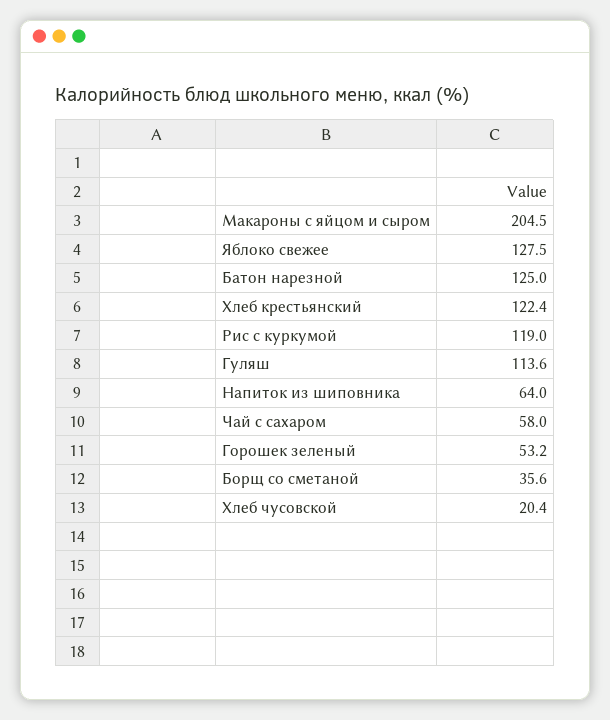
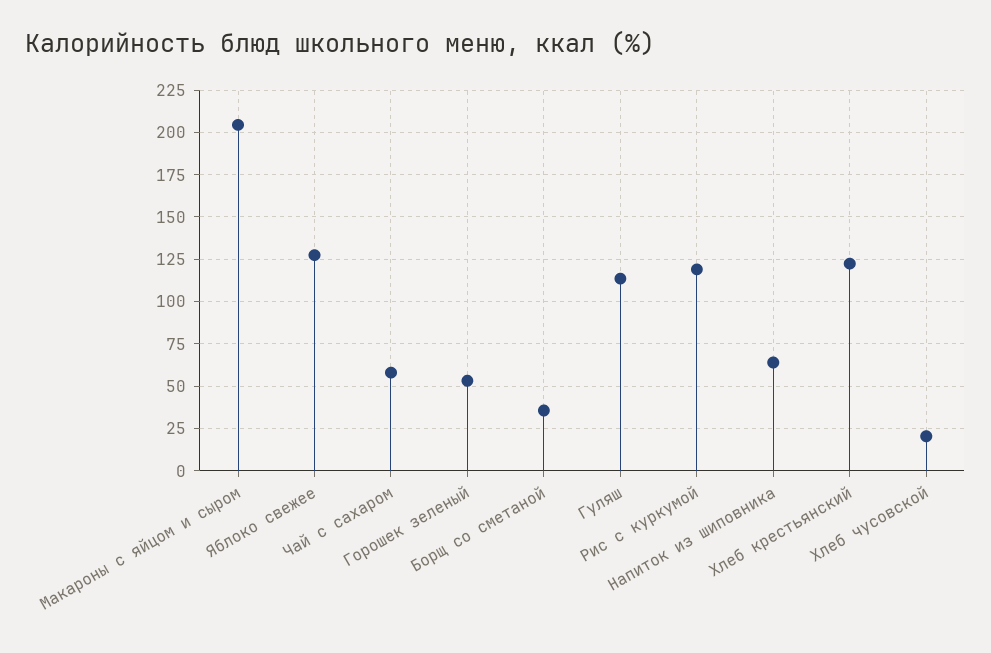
Батон нарезной: 125 -> none

